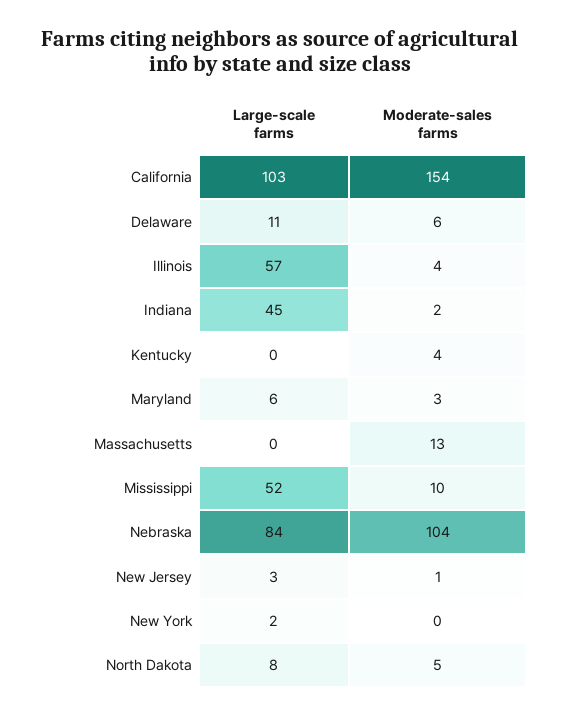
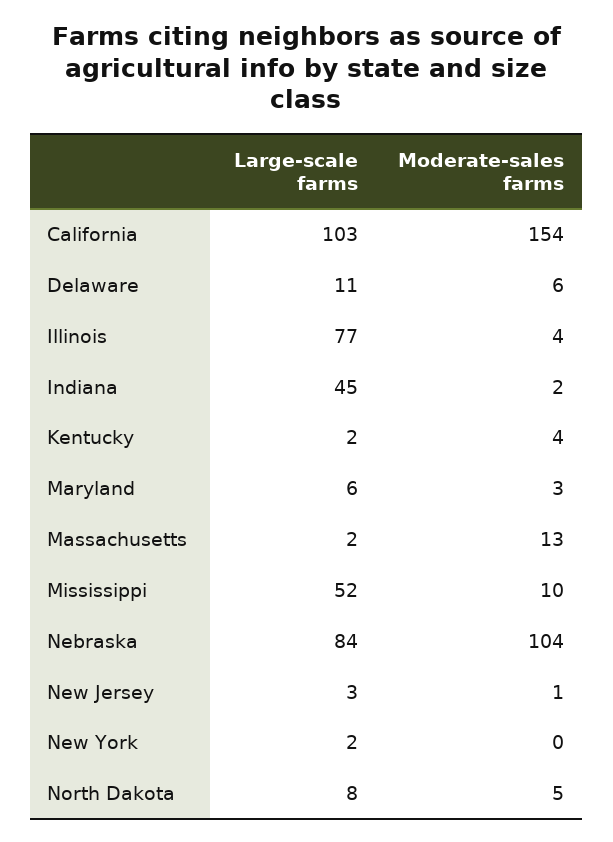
Large-scale farms, Illinois: 57 -> 77
Large-scale farms, Kentucky: 0 -> 2
Large-scale farms, Massachusetts: 0 -> 2

